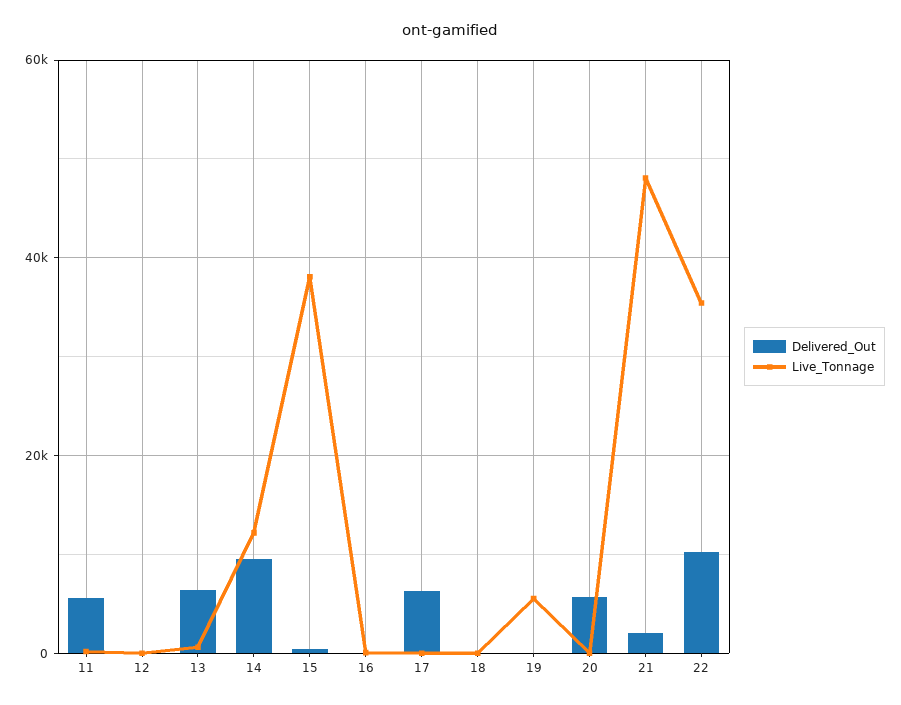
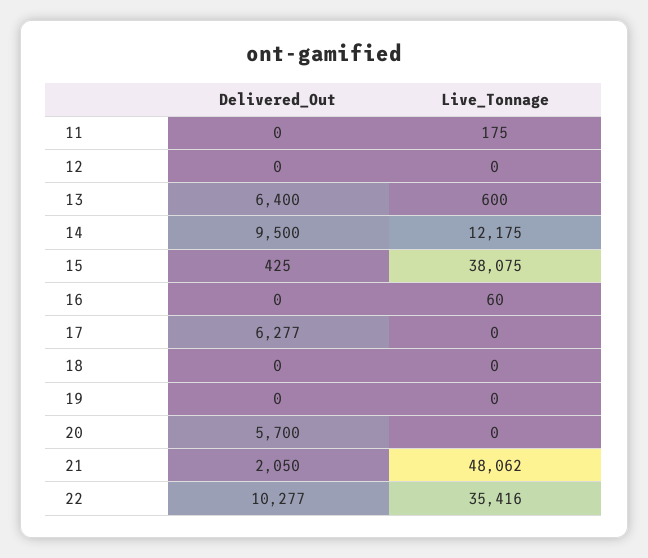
Delivered_Out, 11: 6000 -> 0
Live_Tonnage, 19: 6000 -> 0

